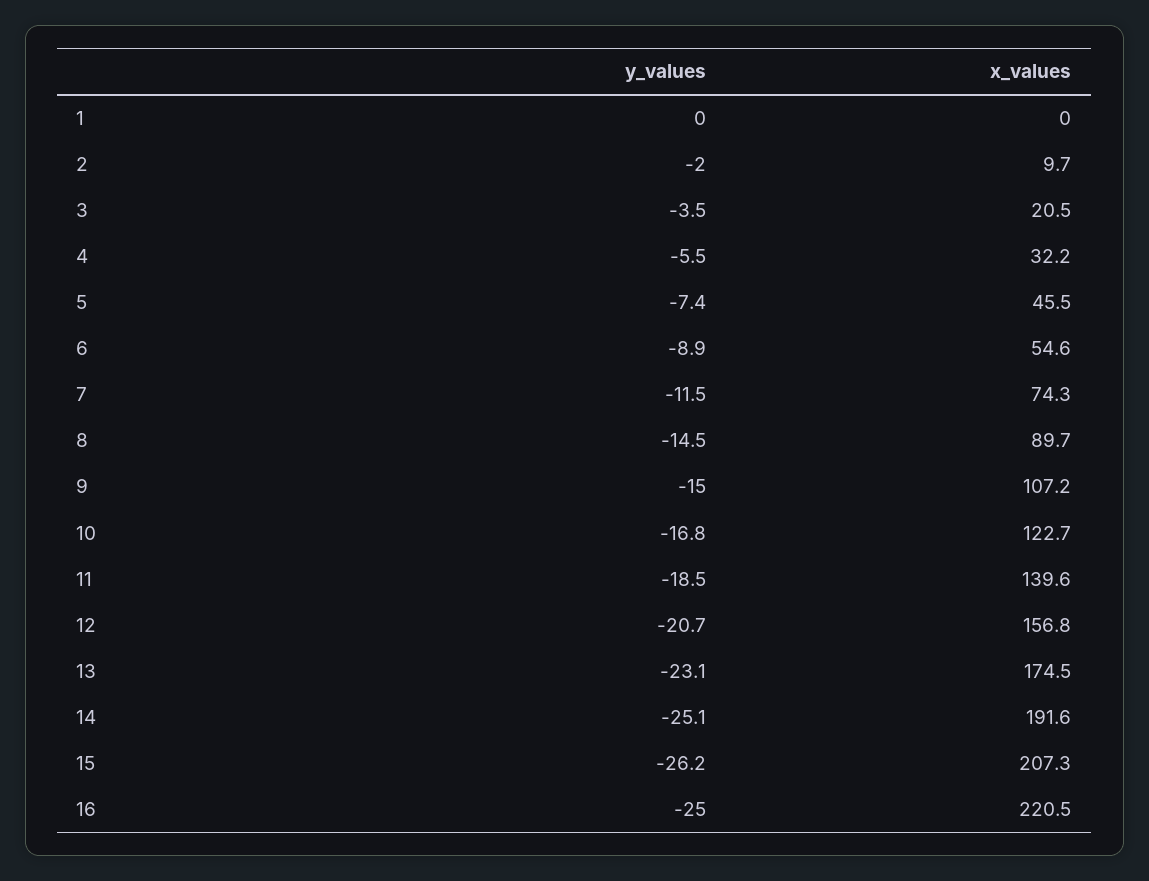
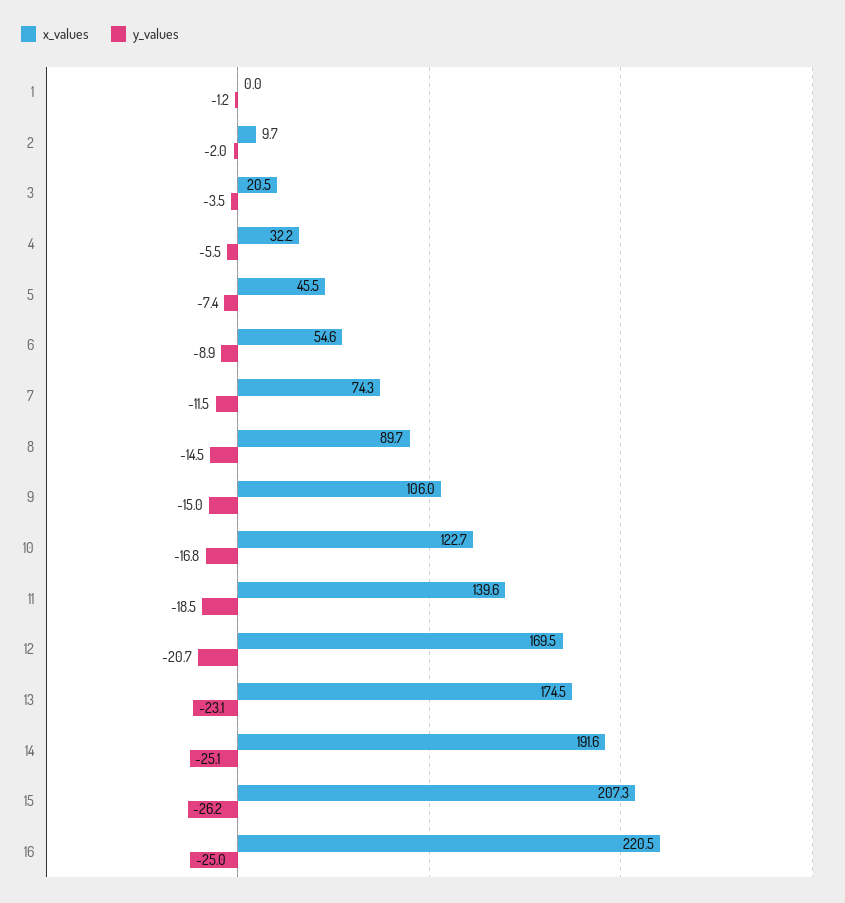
y_values, 1: 0 -> -1.2
x_values, 9: 107.2 -> 106
x_values, 12: 156.8 -> 169.5

